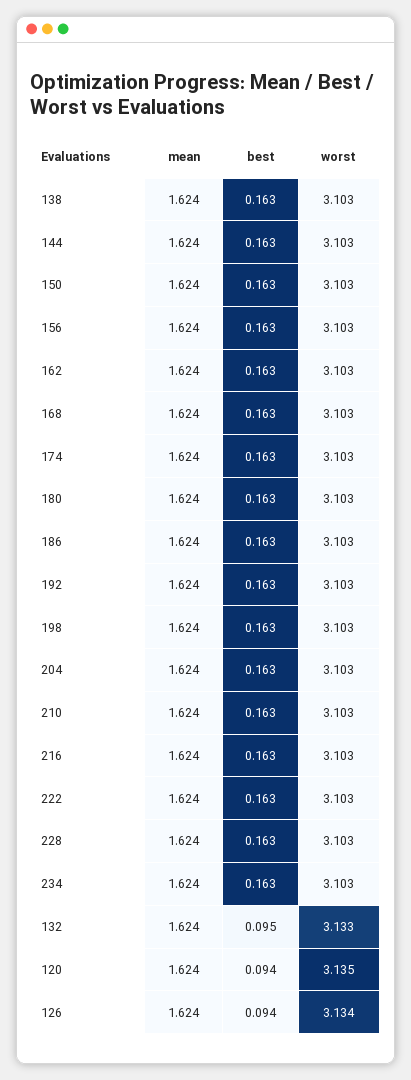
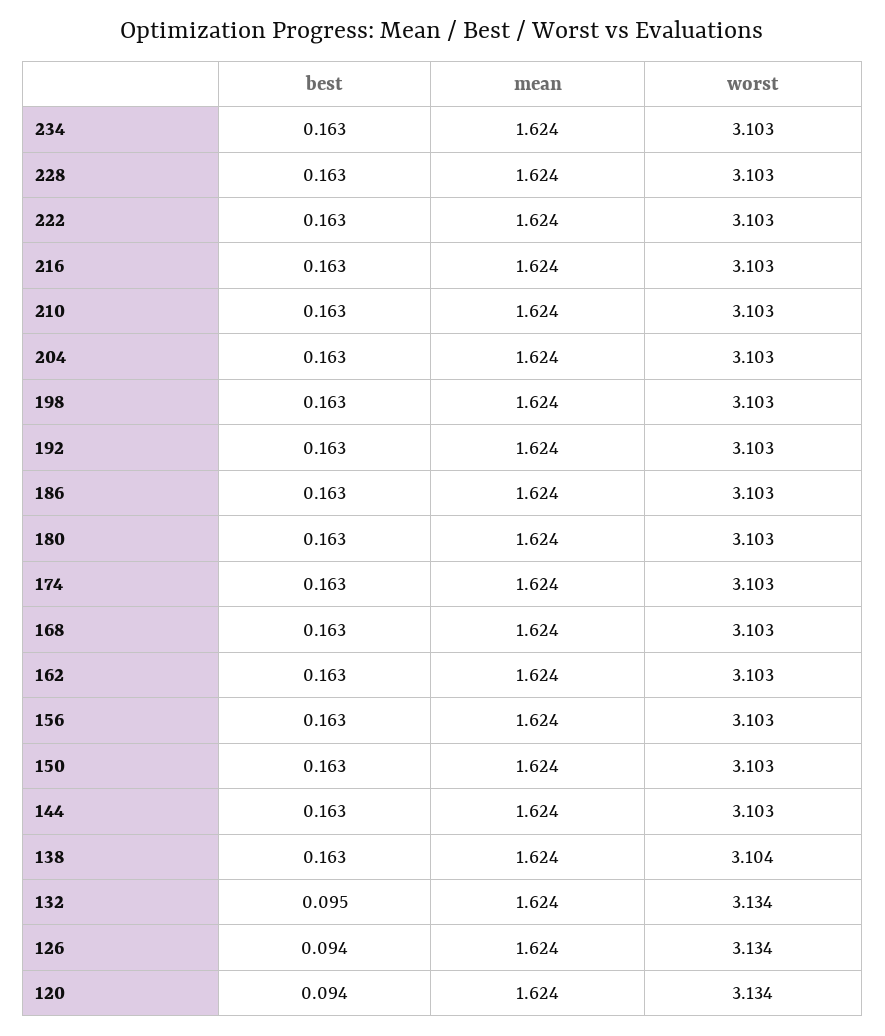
worst, 138: 3.103 -> 3.104
worst, 132: 3.133 -> 3.134
worst, 120: 3.135 -> 3.134

